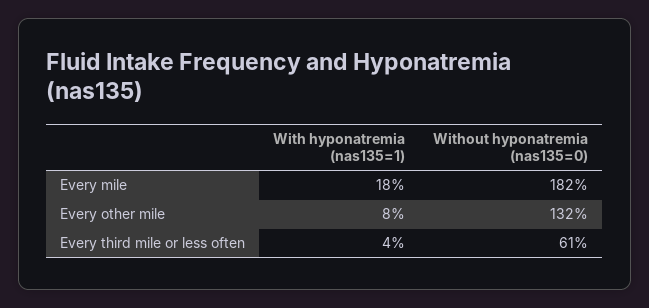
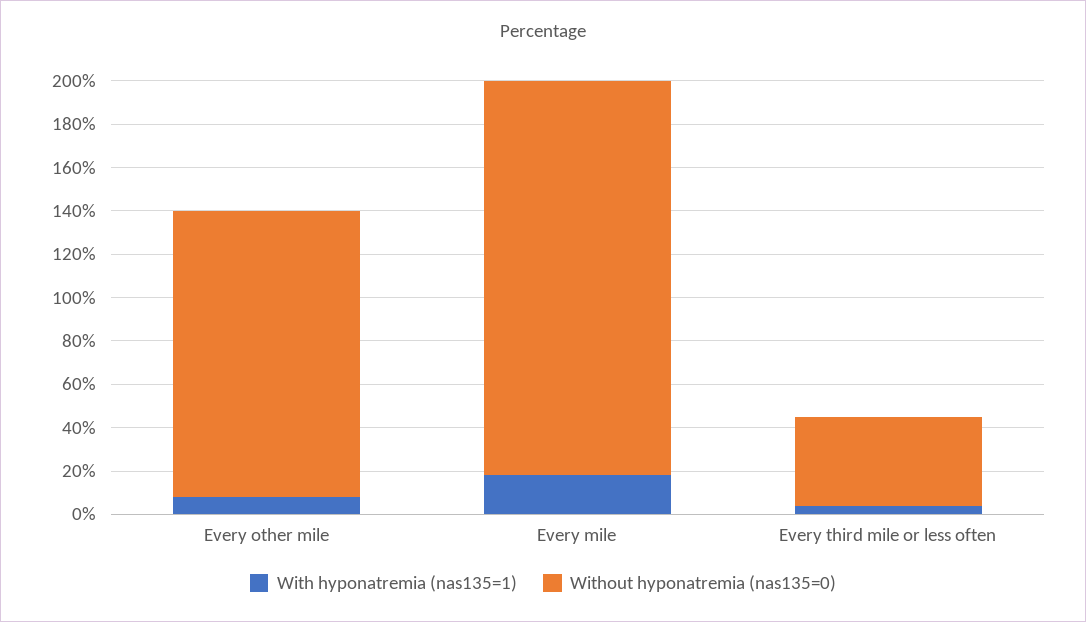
Without hyponatremia (nas135=0), Every third mile or less often: 61 -> 40

